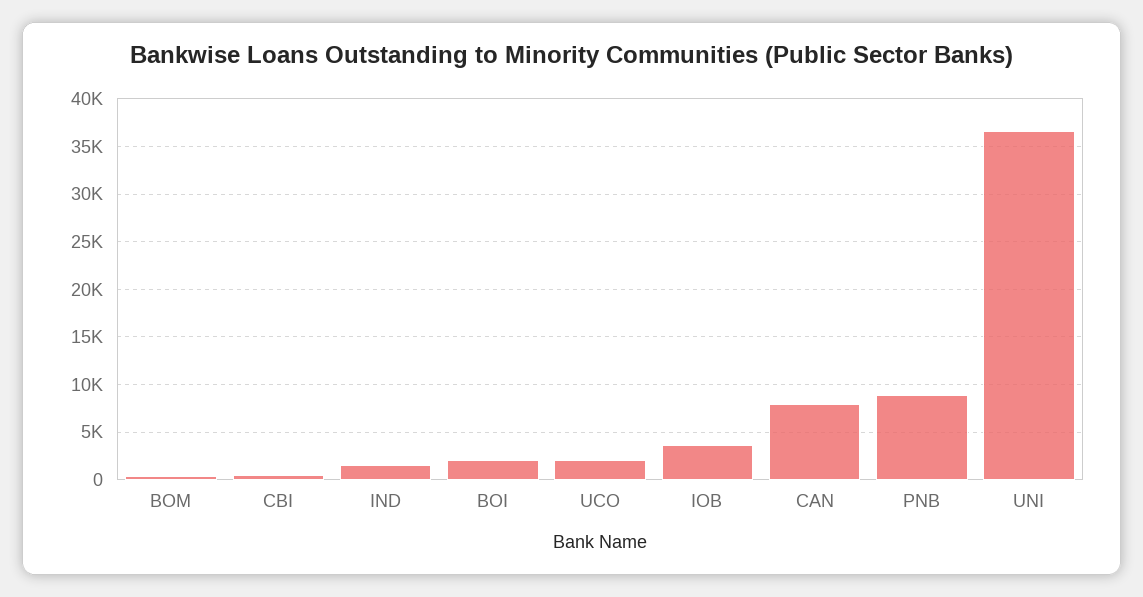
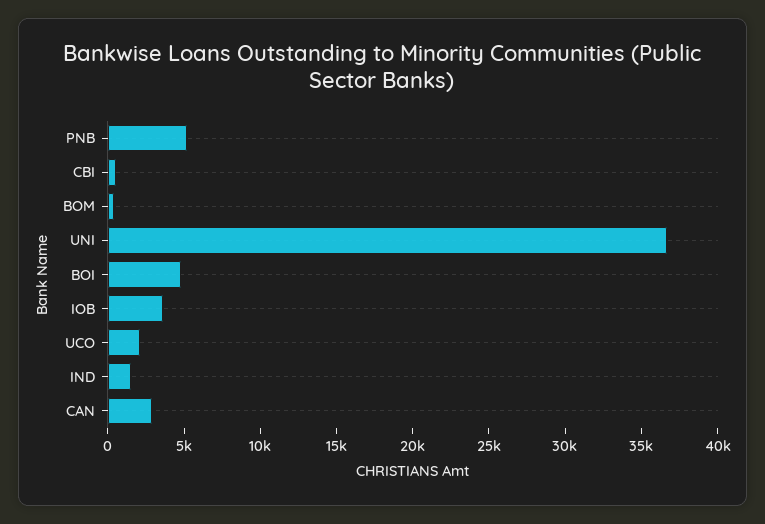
BOI: 2000 -> 5000
CAN: 8000 -> 3000
PNB: 9000 -> 5000

